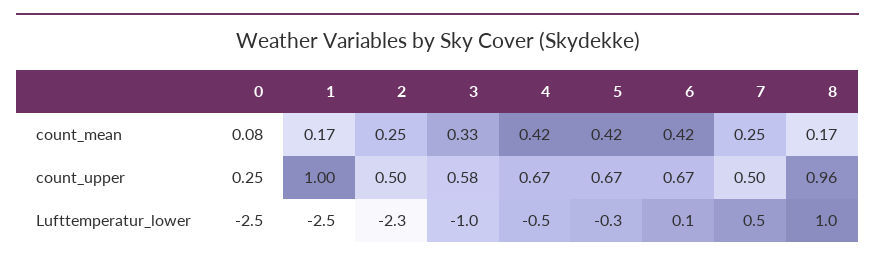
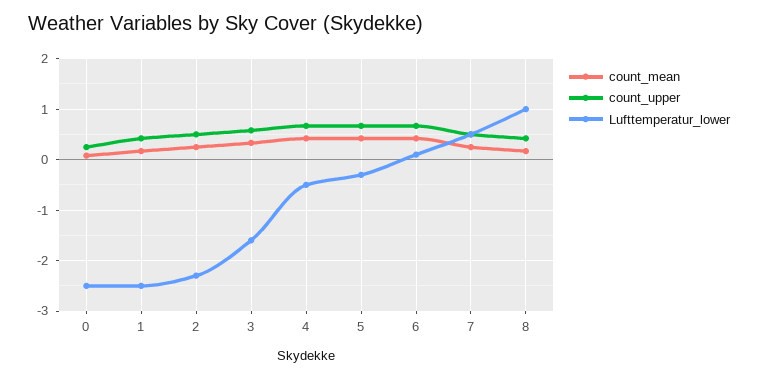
count_upper, 1: 1 -> 0.4
count_upper, 8: 0.96 -> 0.4
Lufttemperatur_lower, 3: -1 -> -1.6

